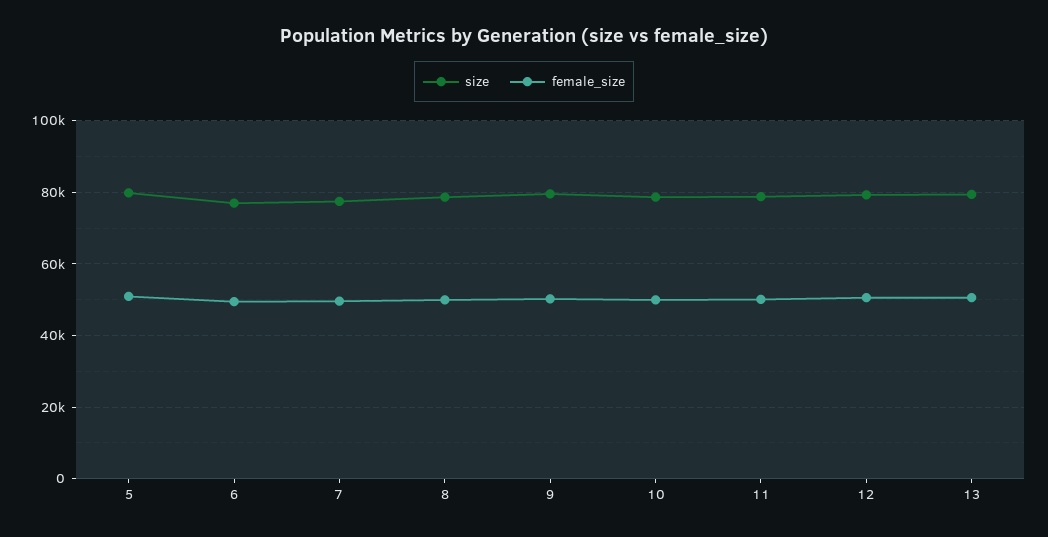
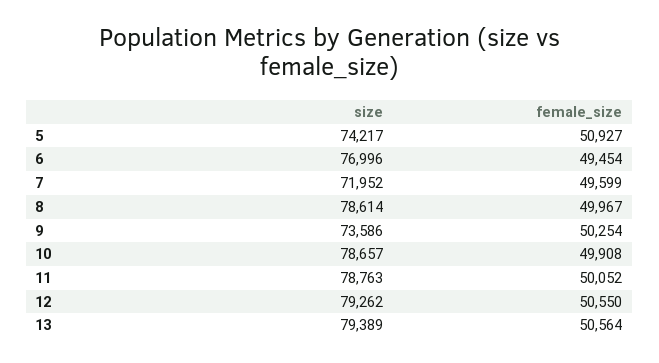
size, 5: 80000 -> 74217
size, 7: 78000 -> 71952
size, 9: 80000 -> 73586

